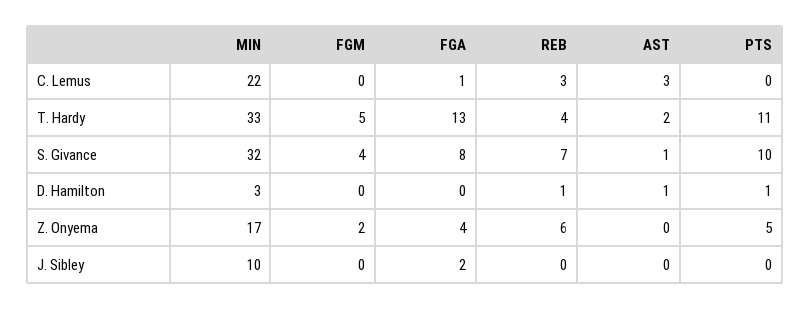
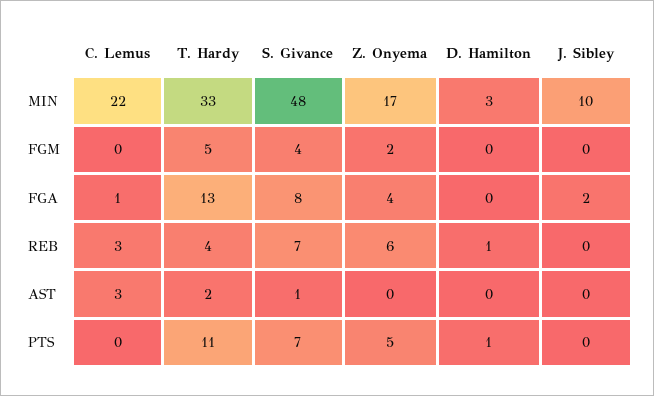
MIN, S. Givance: 32 -> 48
PTS, S. Givance: 10 -> 7
AST, D. Hamilton: 1 -> 0

